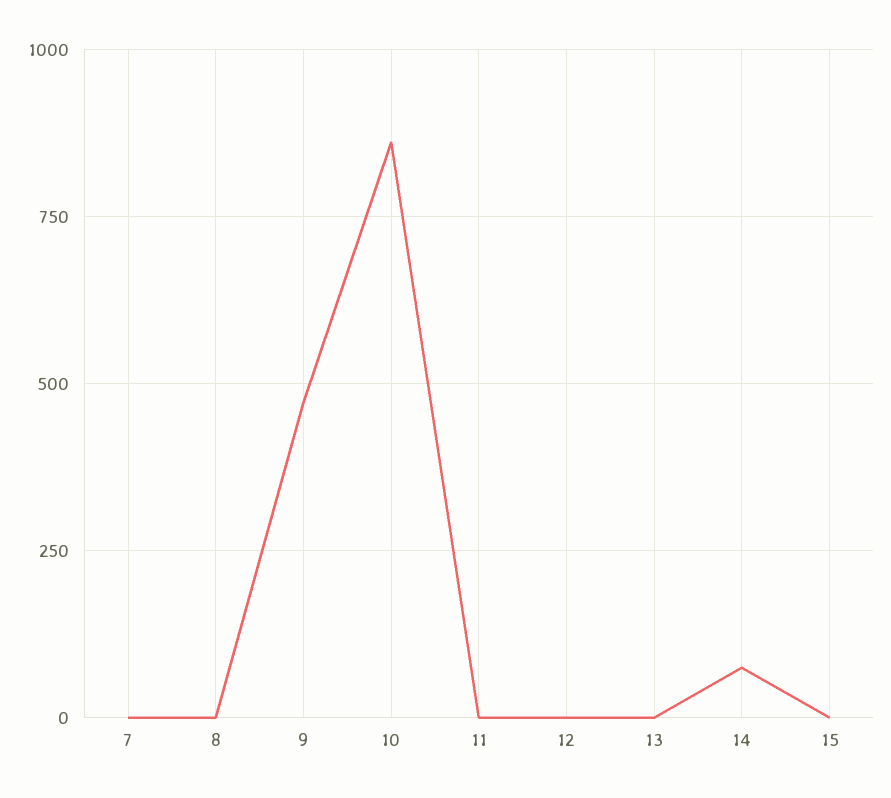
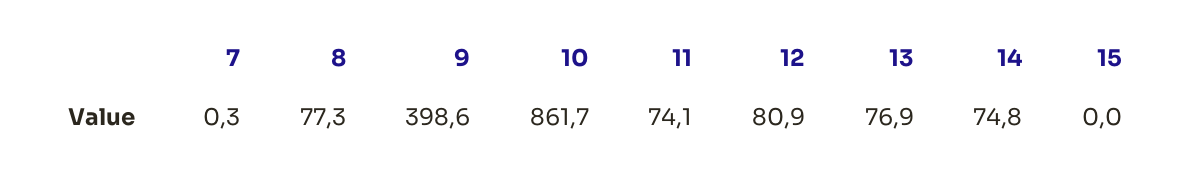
8: 0 -> 77.3
9: 475 -> 398.6
11: 0 -> 74.1
12: 0 -> 80.9
13: 0 -> 76.9

